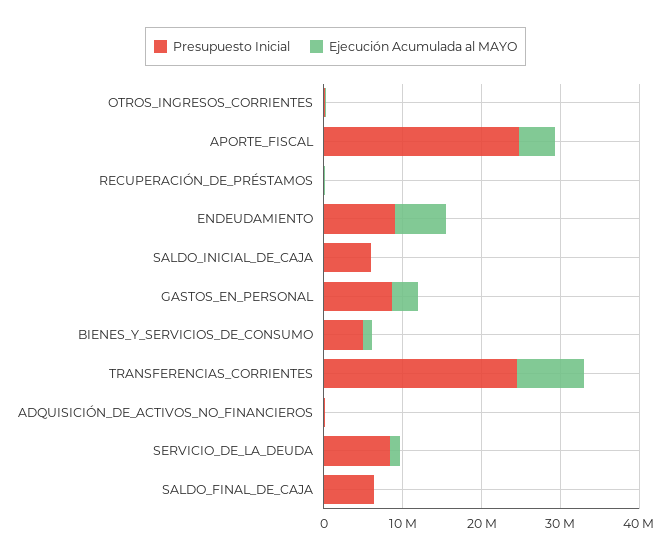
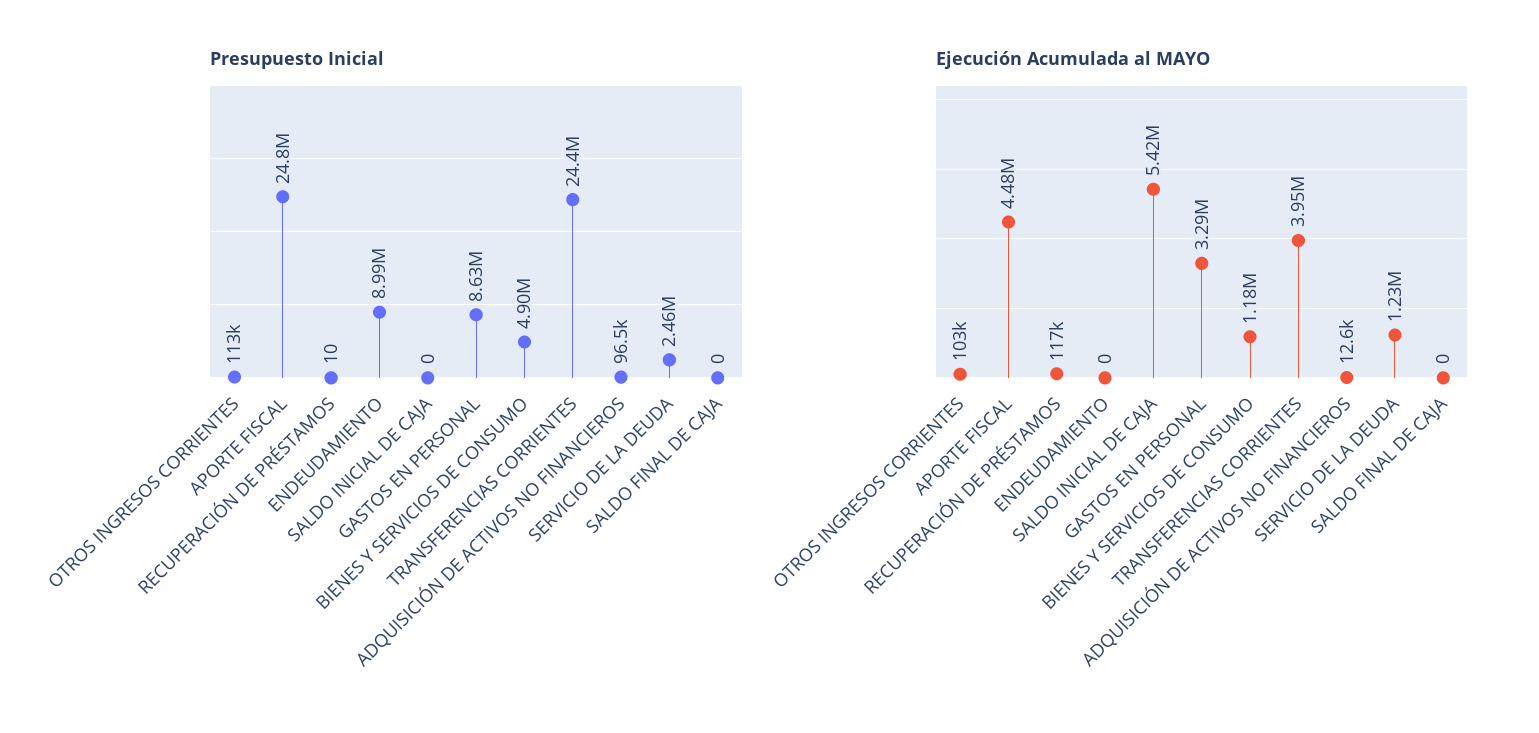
Ejecución Acumulada al MAYO, ENDEUDAMIENTO: 6000000 -> 0
Presupuesto Inicial, SALDO_INICIAL_DE_CAJA: 6000000 -> 0
Ejecución Acumulada al MAYO, SALDO_INICIAL_DE_CAJA: 0 -> 5420000
Ejecución Acumulada al MAYO, TRANSFERENCIAS_CORRIENTES: 8000000 -> 3950000
Presupuesto Inicial, SERVICIO_DE_LA_DEUDA: 8000000 -> 2460000
Presupuesto Inicial, SALDO_FINAL_DE_CAJA: 6000000 -> 0

